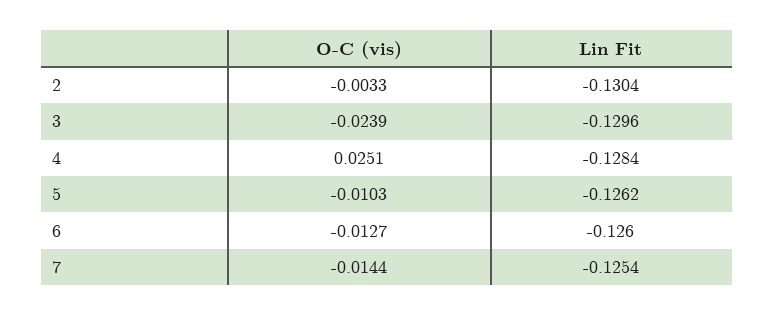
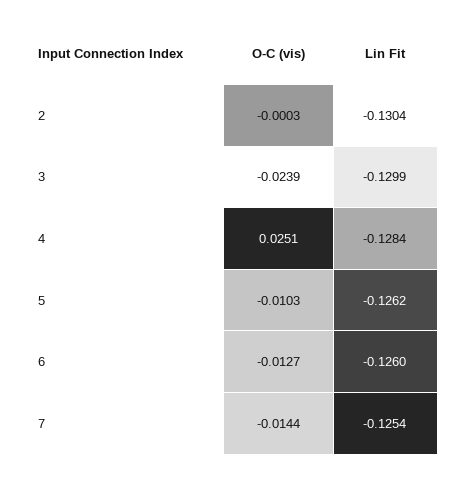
O-C (vis), 2: -0.0033 -> -0.0003
Lin Fit, 3: -0.1296 -> -0.1299

